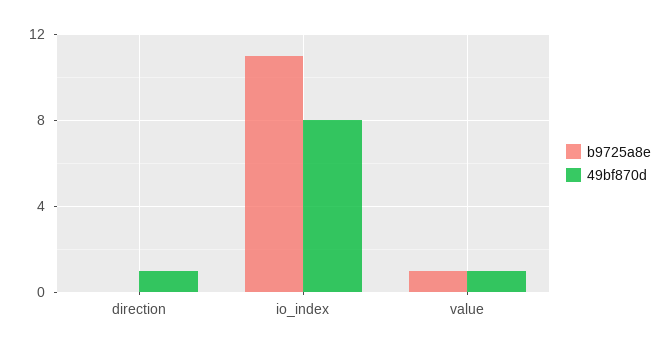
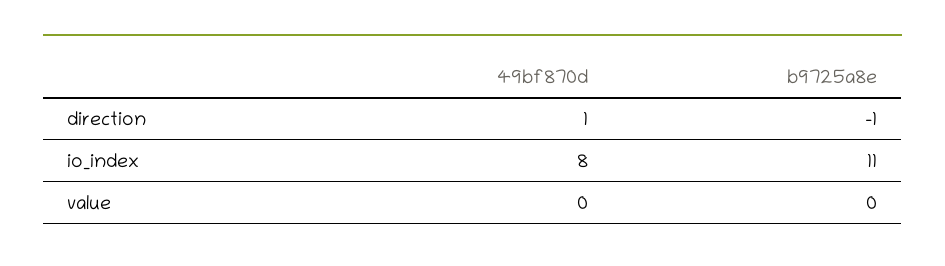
b9725a8e, direction: 0 -> -1
b9725a8e, value: 1 -> 0
49bf870d, value: 1 -> 0

